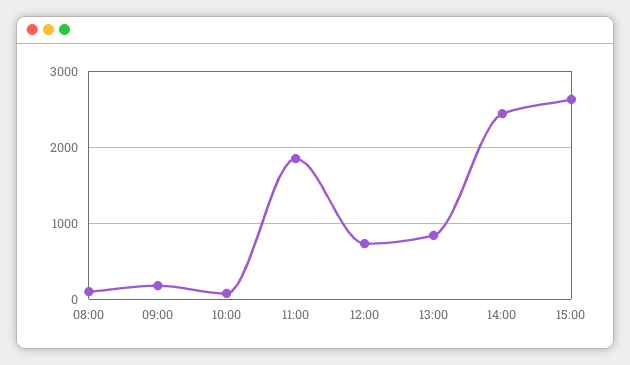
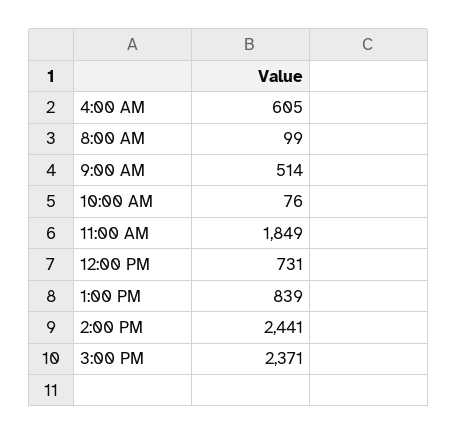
09:00: 200 -> 514
15:00: 2600 -> 2371
4:00 AM: none -> 605

